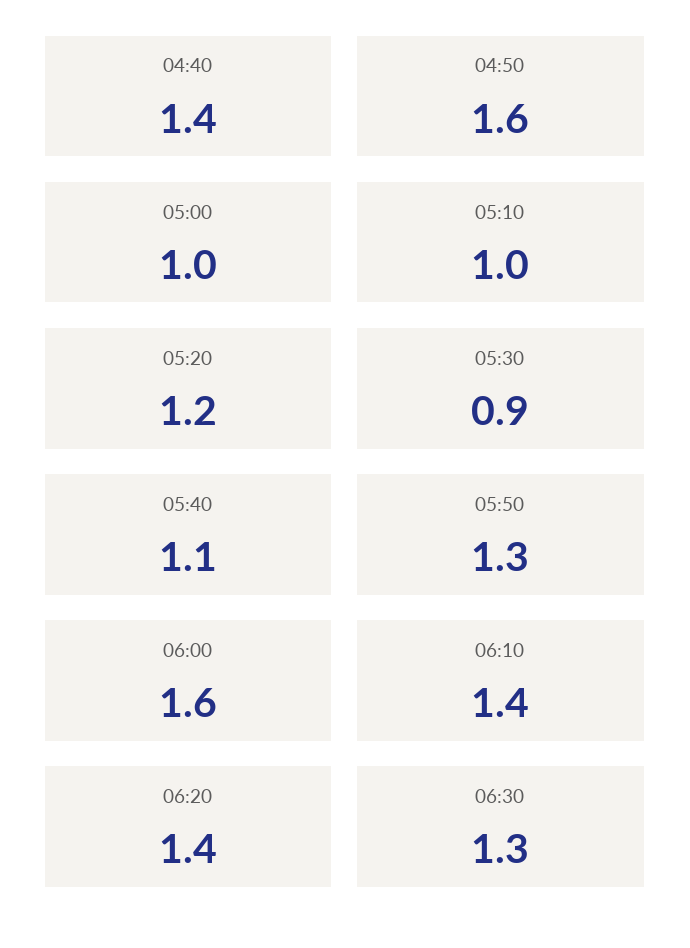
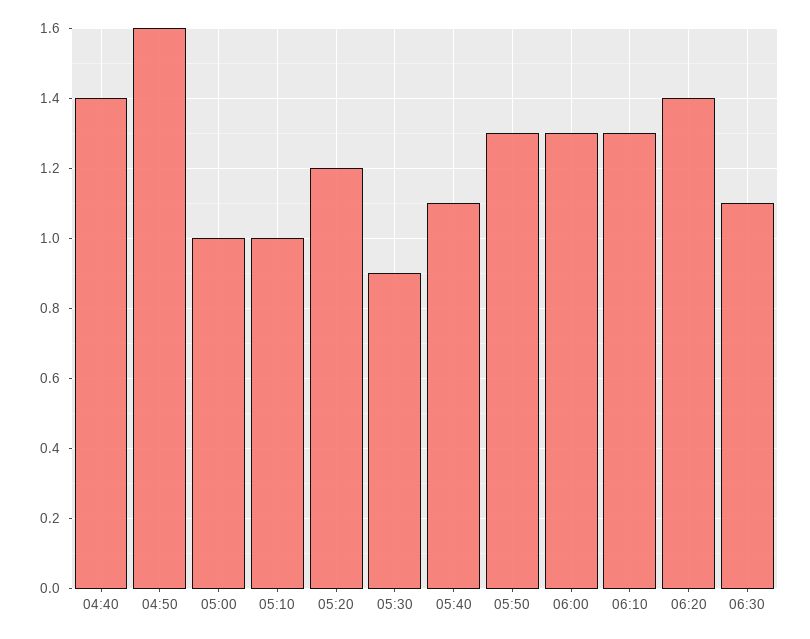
06:00: 1.6 -> 1.3
06:10: 1.4 -> 1.3
06:30: 1.3 -> 1.1

